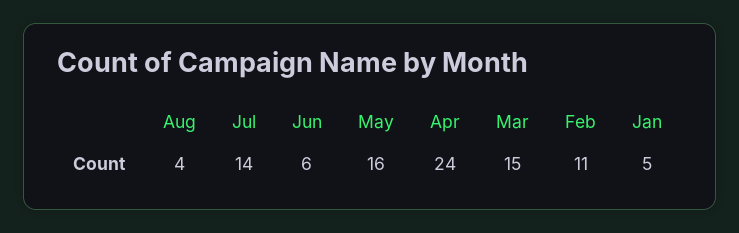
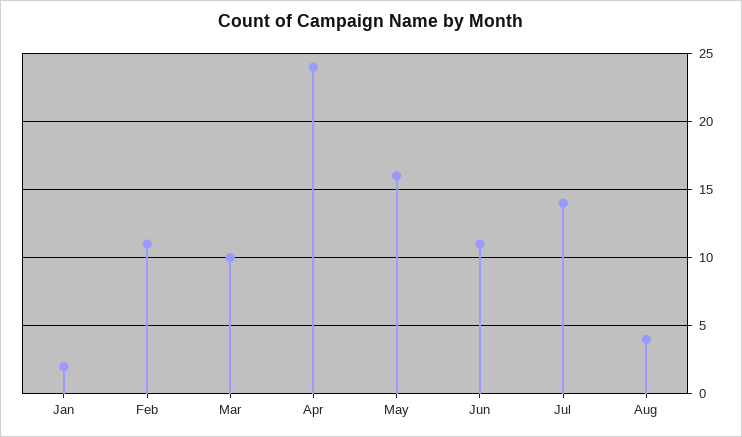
Jun: 6 -> 11
Mar: 15 -> 10
Jan: 5 -> 2

